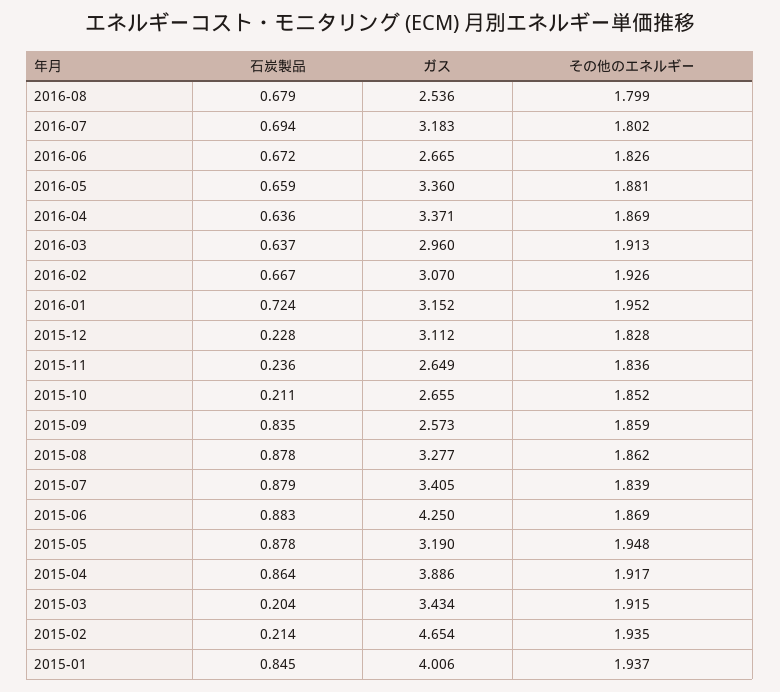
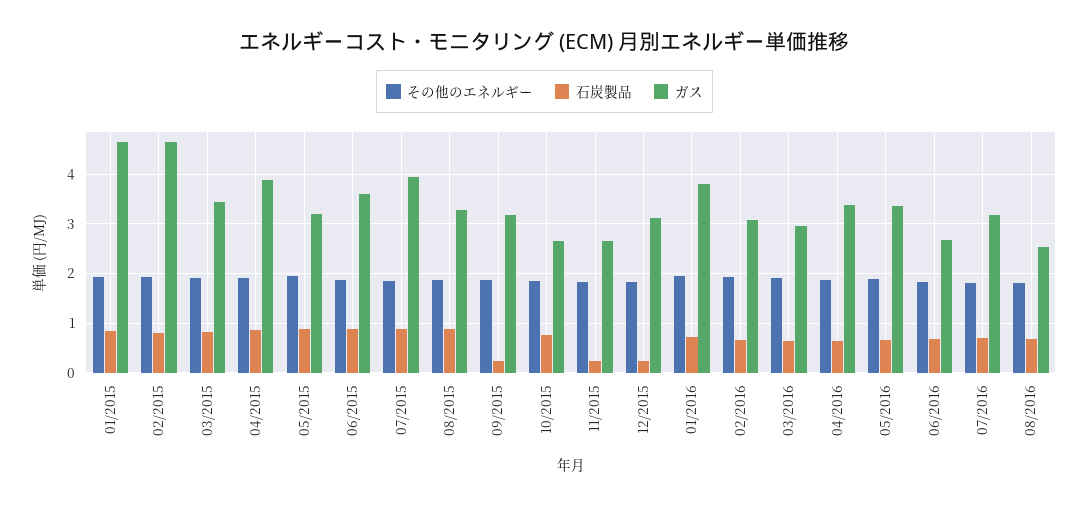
ガス, 2016-01: 3.152 -> 3.8
石炭製品, 2015-10: 0.211 -> 0.8
石炭製品, 2015-09: 0.835 -> 0.2
ガス, 2015-09: 2.573 -> 3.2
ガス, 2015-07: 3.405 -> 4
ガス, 2015-06: 4.25 -> 3.6
石炭製品, 2015-03: 0.204 -> 0.8
石炭製品, 2015-02: 0.214 -> 0.8
ガス, 2015-01: 4.006 -> 4.6

